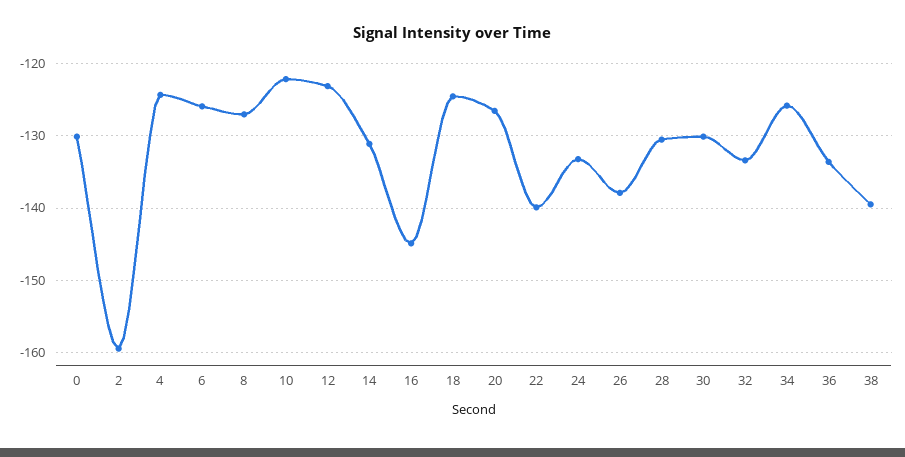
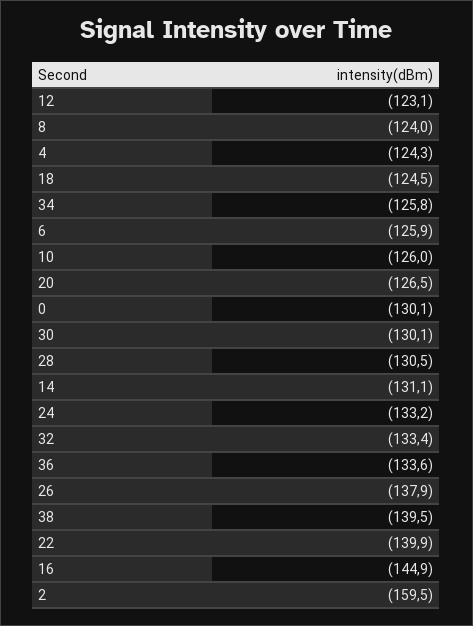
8: -127 -> -124
10: -122 -> -126

